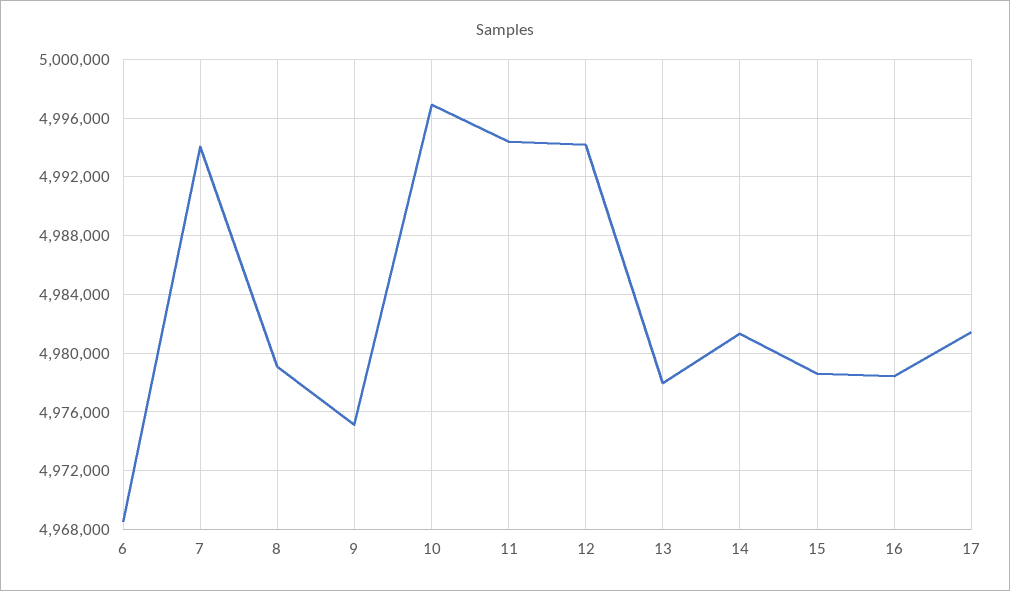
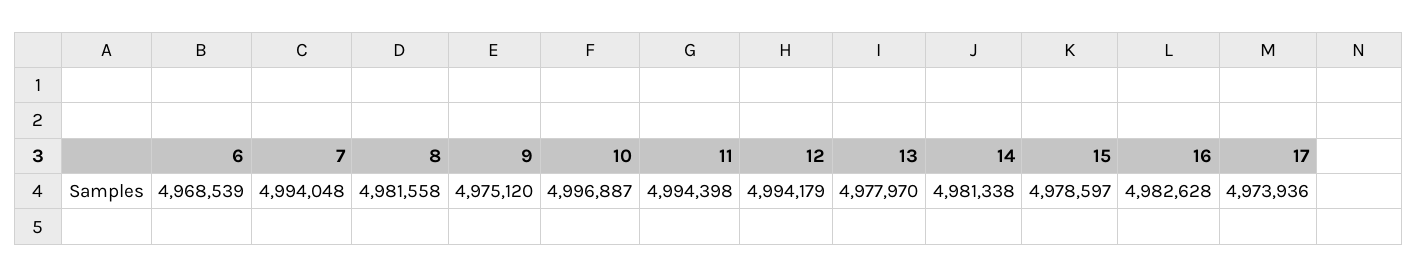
8: 4979000 -> 4981558
16: 4978500 -> 4982628
17: 4981500 -> 4973936

